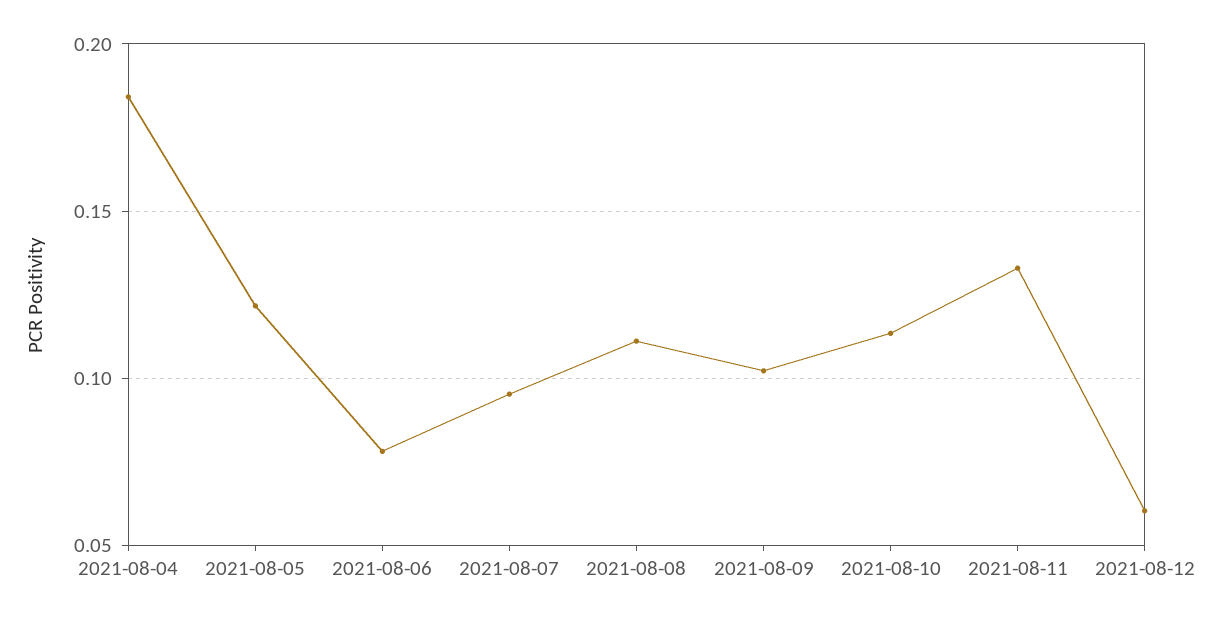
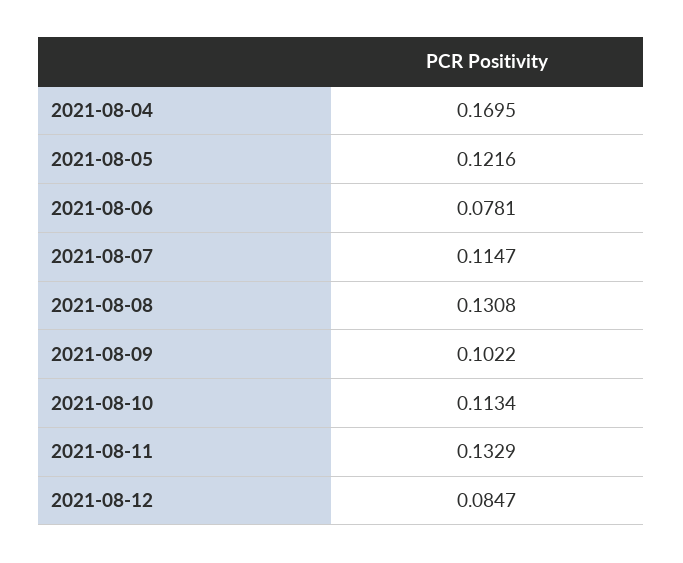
2021-08-04: 0.185 -> 0.1695
2021-08-07: 0.095 -> 0.1147
2021-08-08: 0.11 -> 0.1308
2021-08-12: 0.06 -> 0.0847

